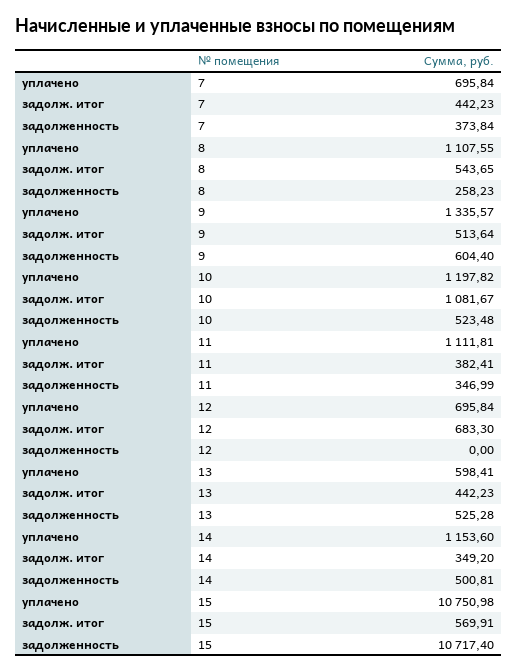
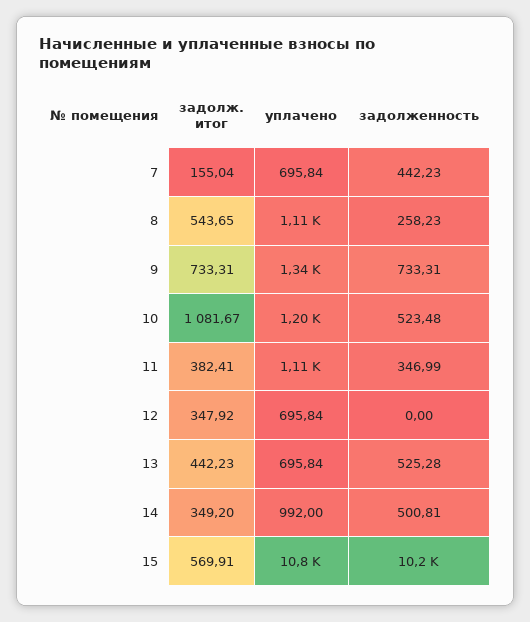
задолж. итог, 7: 442.23 -> 155.04
задолженность, 7: 373.84 -> 442.23
задолж. итог, 9: 513.64 -> 733.31
задолженность, 9: 604.4 -> 733.31
задолж. итог, 12: 683.3 -> 347.92
уплачено, 13: 598.41 -> 695.84
уплачено, 14: 1153.6 -> 992
задолженность, 15: 10717.4 -> 10200

